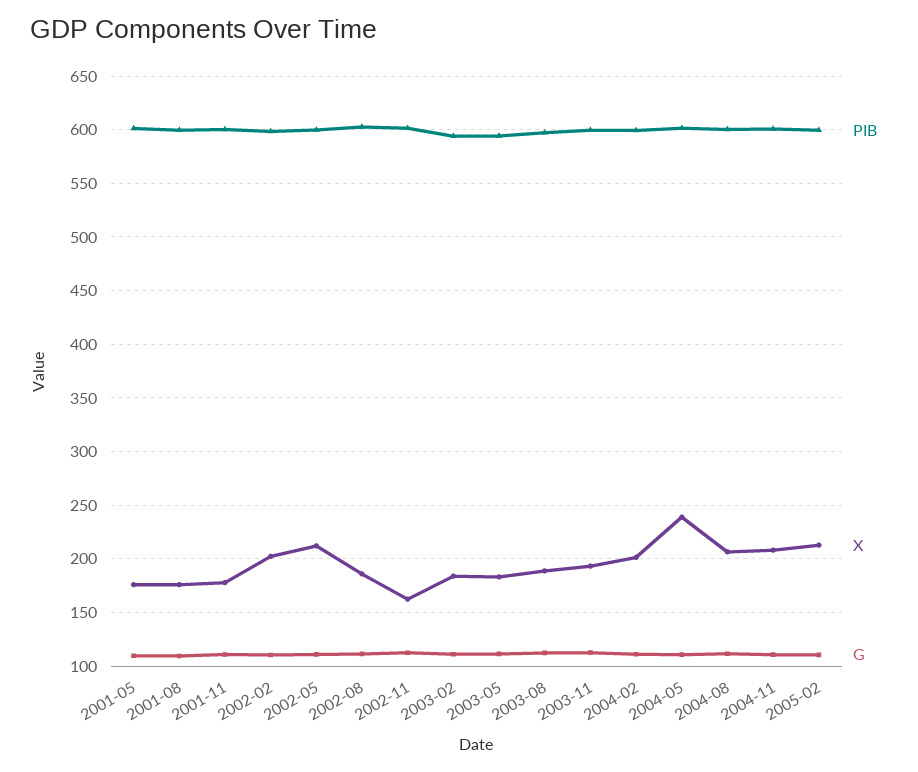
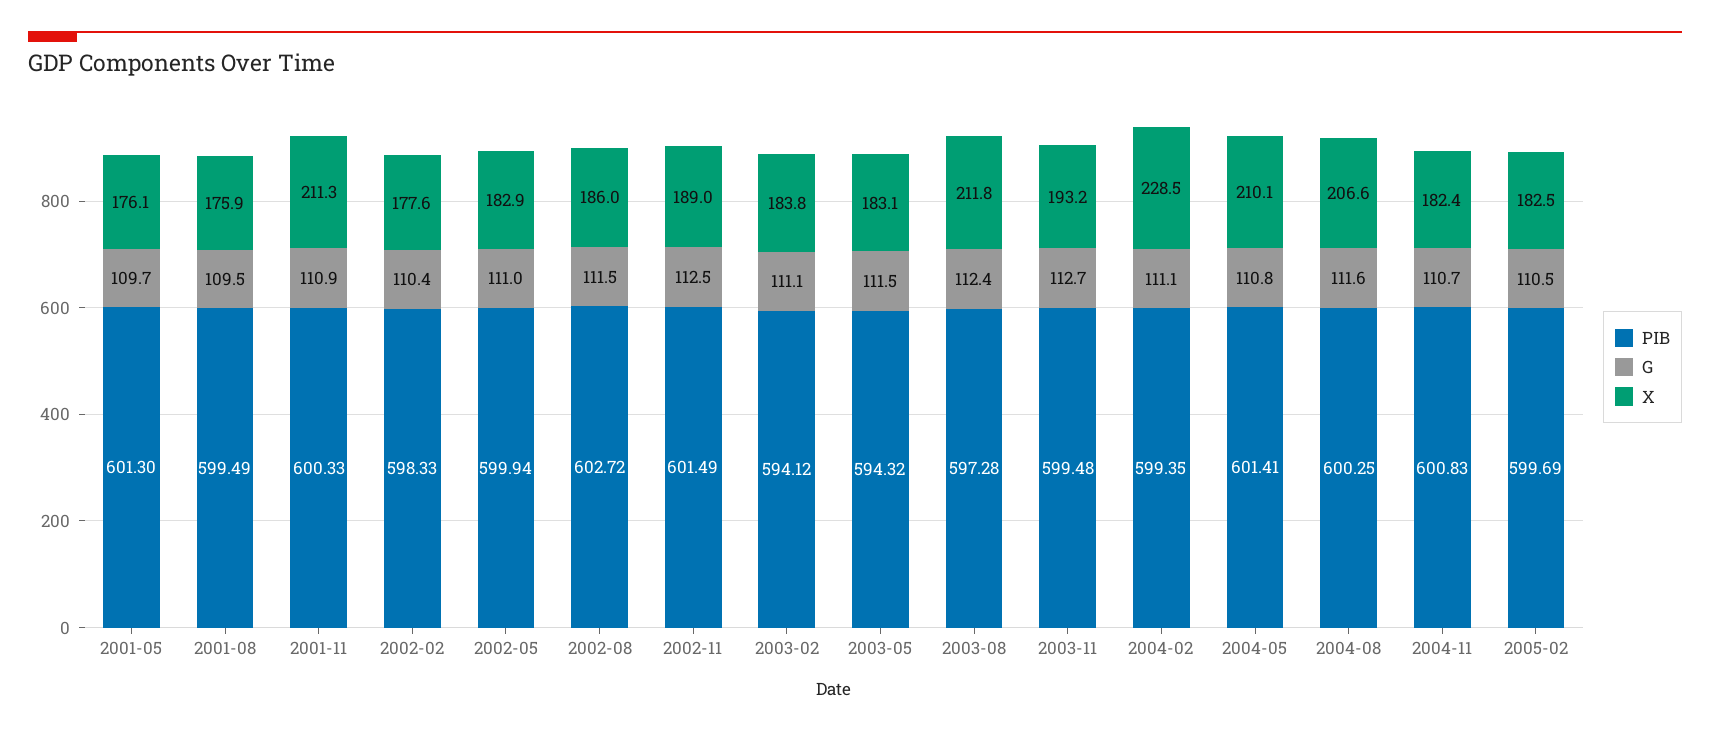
X, 2001-11: 180 -> 211.3
X, 2002-02: 200 -> 177.6
X, 2002-05: 210 -> 182.9
X, 2002-11: 160 -> 189
X, 2003-08: 190 -> 211.8
X, 2004-02: 200 -> 228.5
X, 2004-05: 240 -> 210.1
X, 2004-11: 210 -> 182.4
X, 2005-02: 210 -> 182.5

